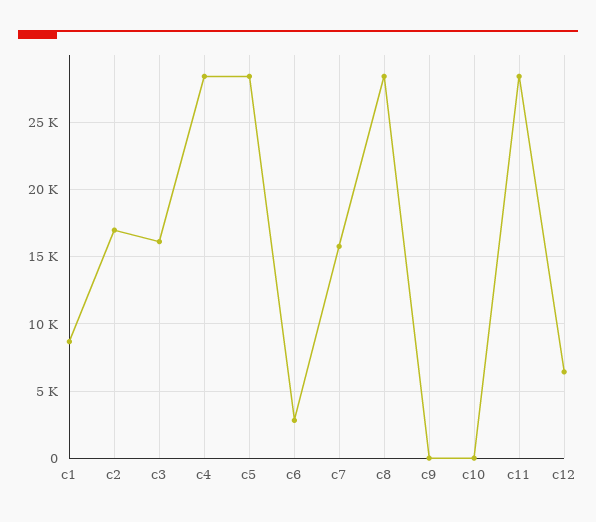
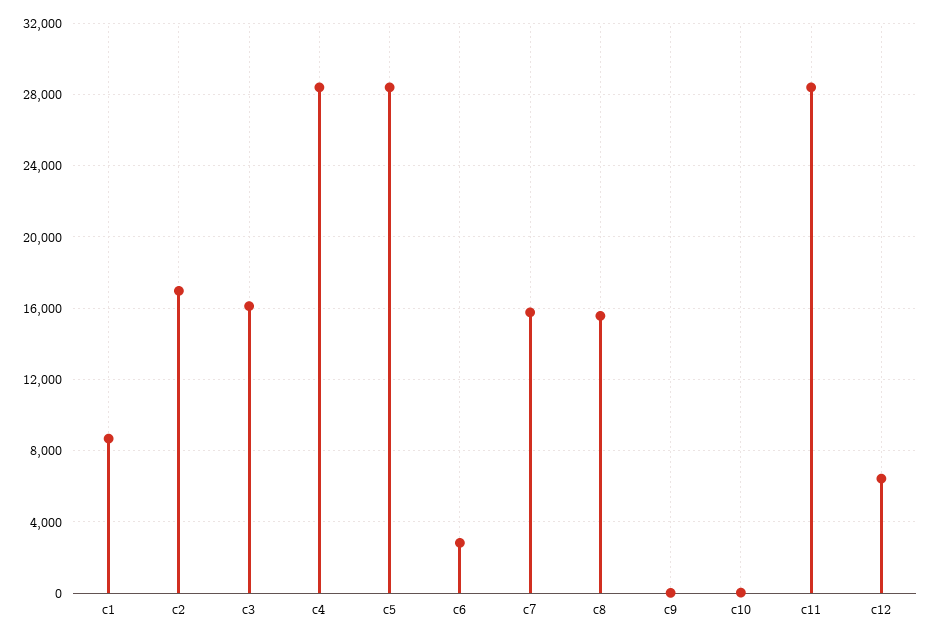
c8: 28500 -> 15500

